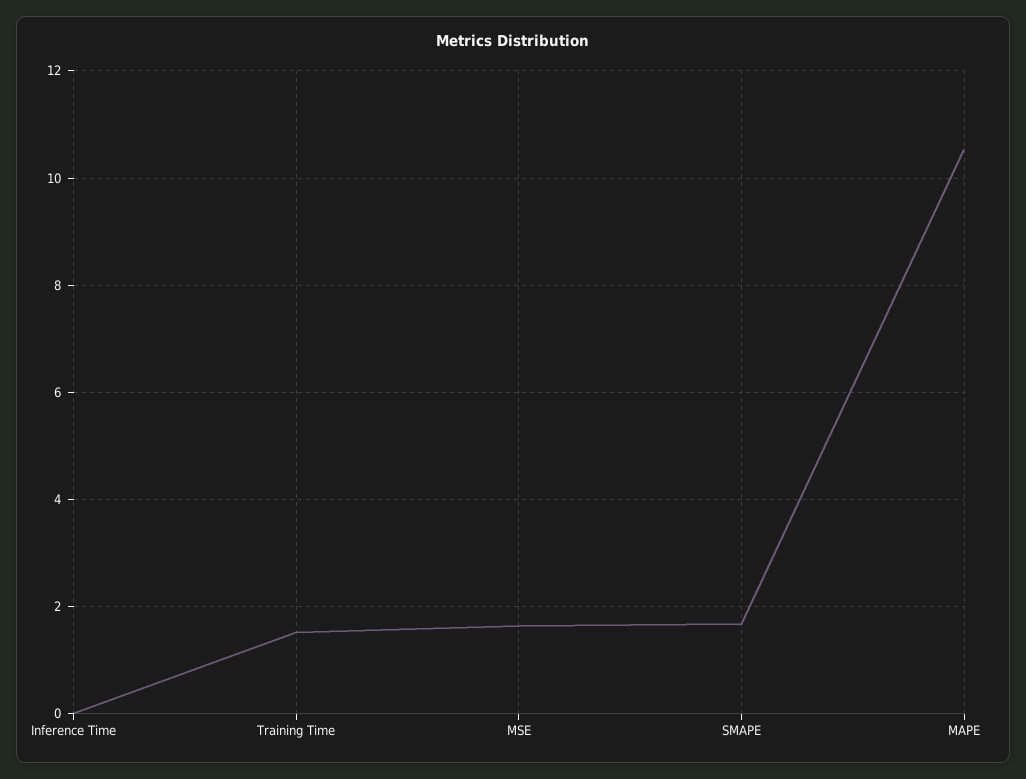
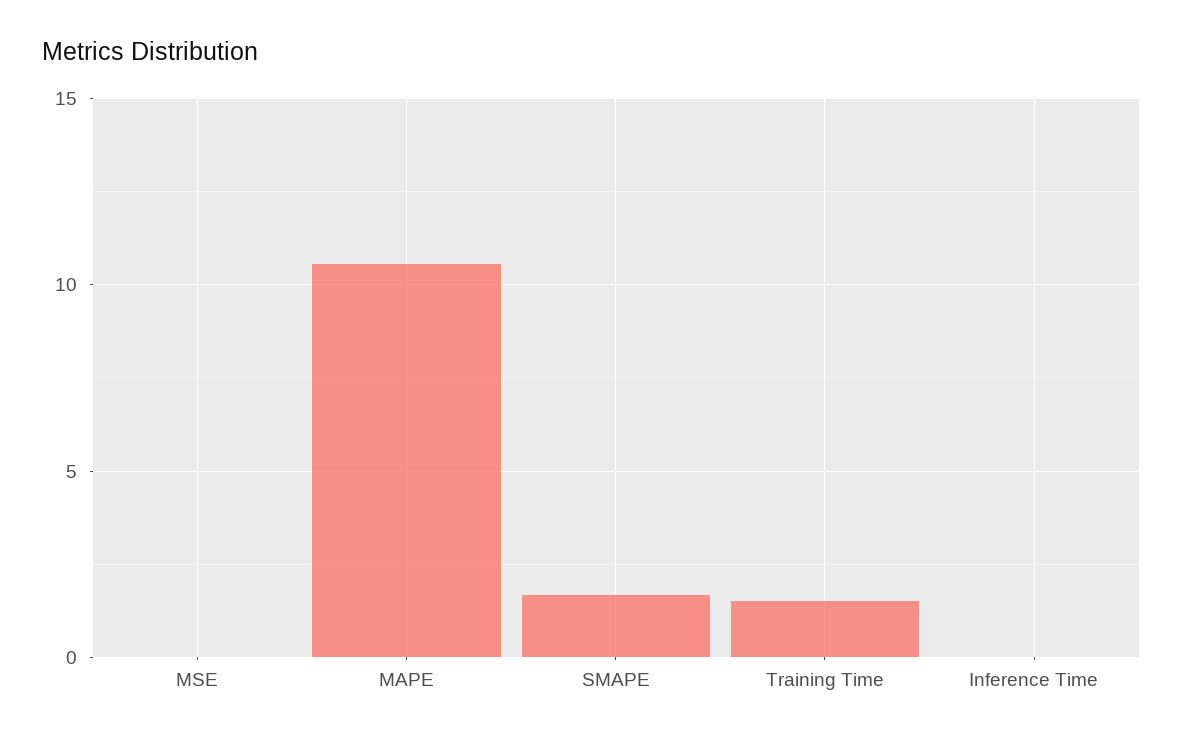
MSE: 1.6 -> 0

